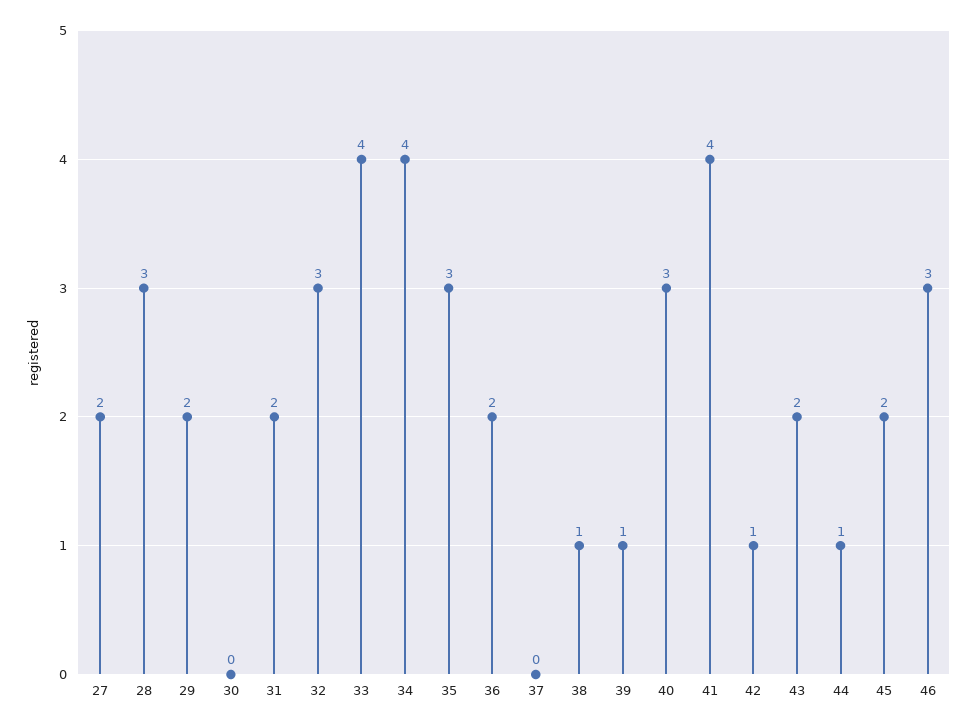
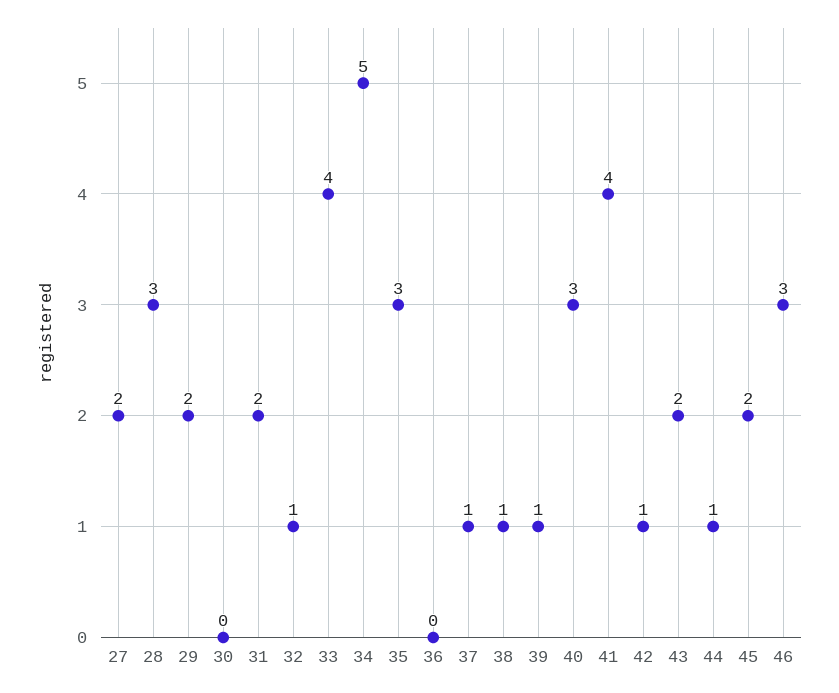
32: 3 -> 1
34: 4 -> 5
36: 2 -> 0
37: 0 -> 1

